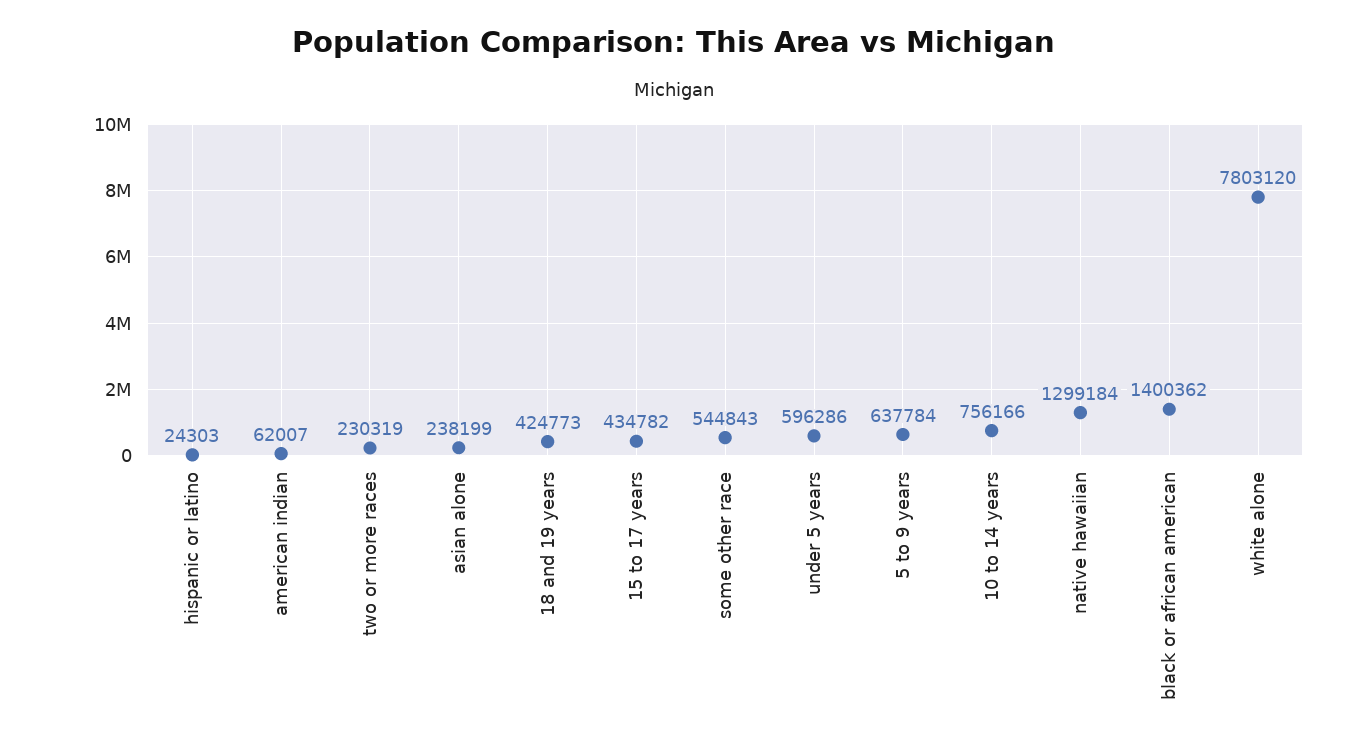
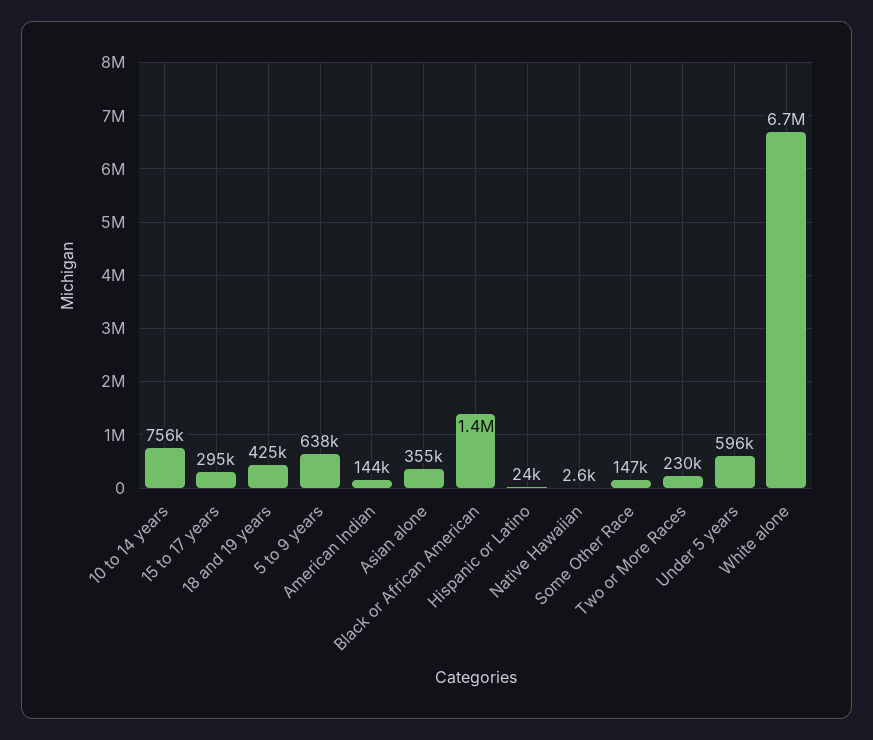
american indian: 62007 -> 144000
asian alone: 238199 -> 355000
15 to 17 years: 434782 -> 295000
some other race: 544843 -> 147000
native hawaiian: 1299184 -> 2600
white alone: 7803120 -> 6700000

